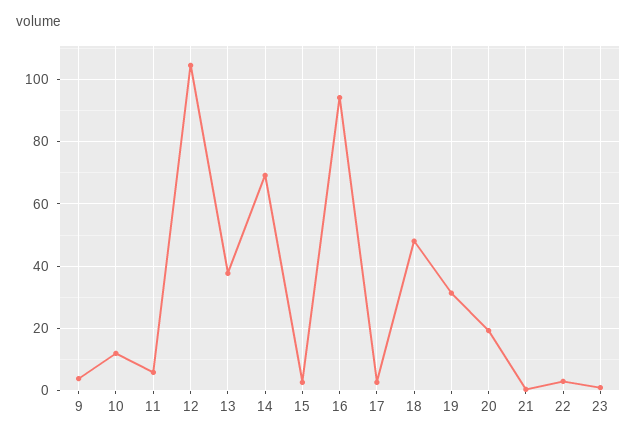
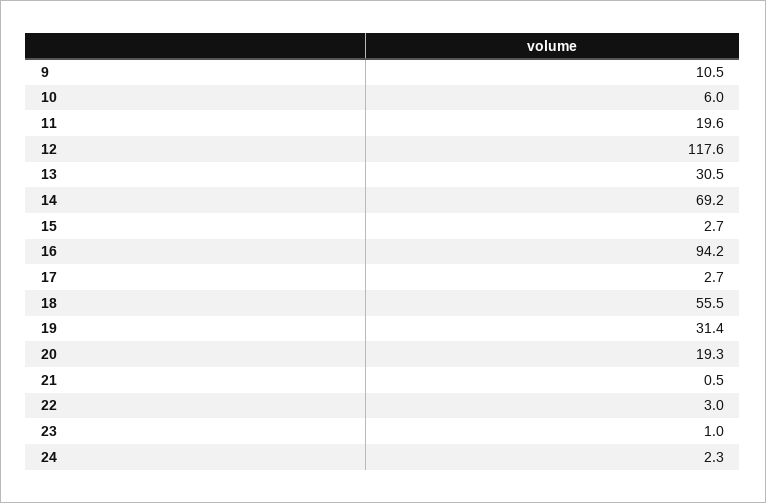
9: 4 -> 10.5
10: 12 -> 6
11: 6 -> 19.6
12: 104 -> 117.6
13: 38 -> 30.5
18: 48 -> 55.5
24: none -> 2.3

